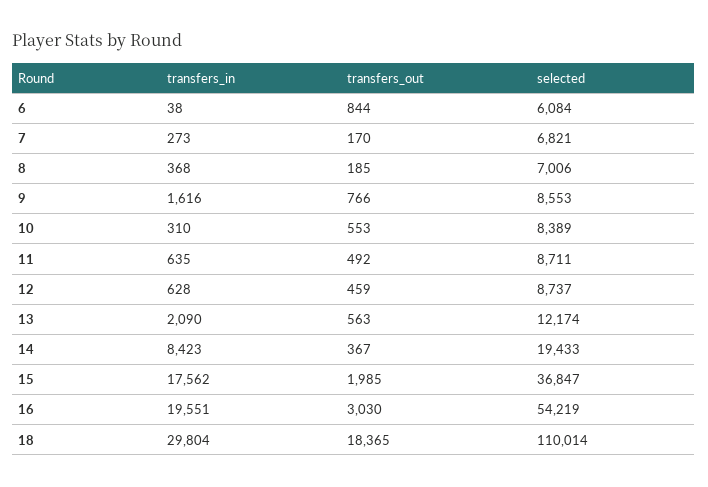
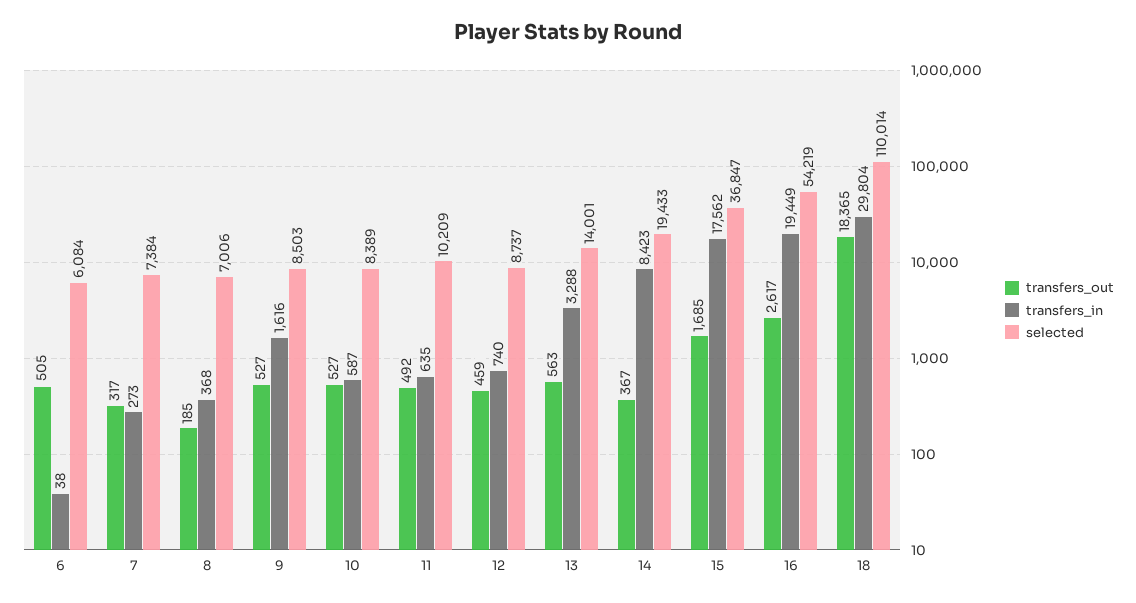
transfers_out, 6: 844 -> 505
transfers_out, 7: 170 -> 317
selected, 7: 6821 -> 7384
transfers_out, 9: 766 -> 527
selected, 9: 8553 -> 8503
transfers_in, 10: 310 -> 587
transfers_out, 10: 553 -> 527
selected, 11: 8711 -> 10209
transfers_in, 12: 628 -> 740
transfers_in, 13: 2090 -> 3288
selected, 13: 12174 -> 14001
transfers_out, 15: 1985 -> 1685
transfers_in, 16: 19551 -> 19449
transfers_out, 16: 3030 -> 2617

